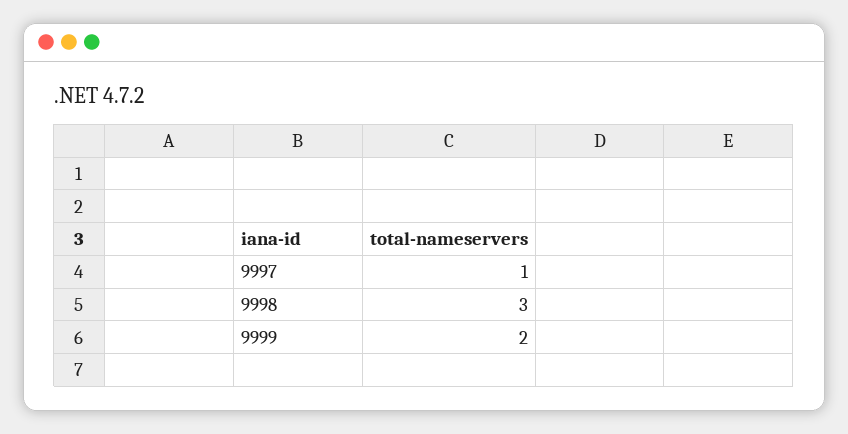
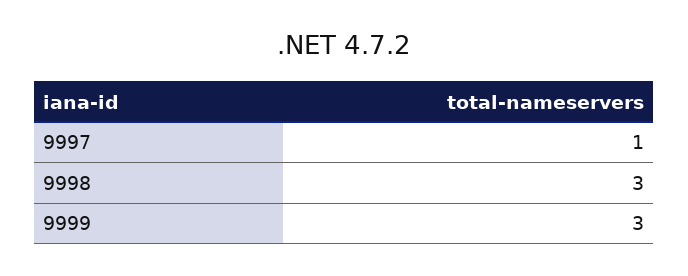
9999: 2 -> 3

